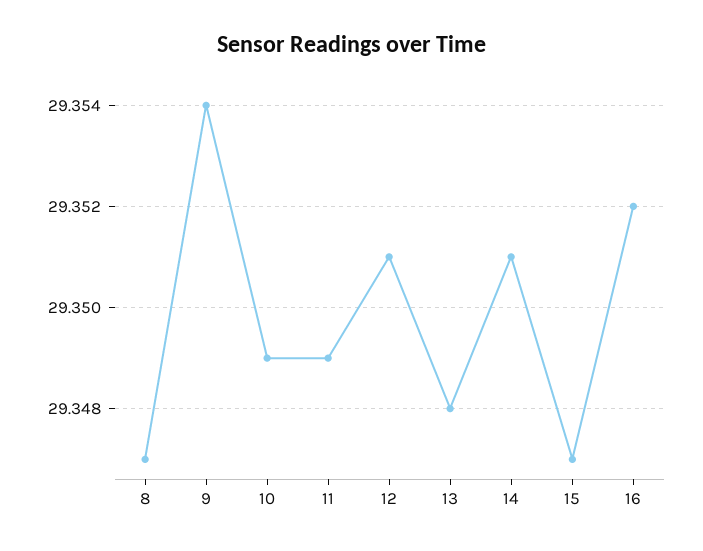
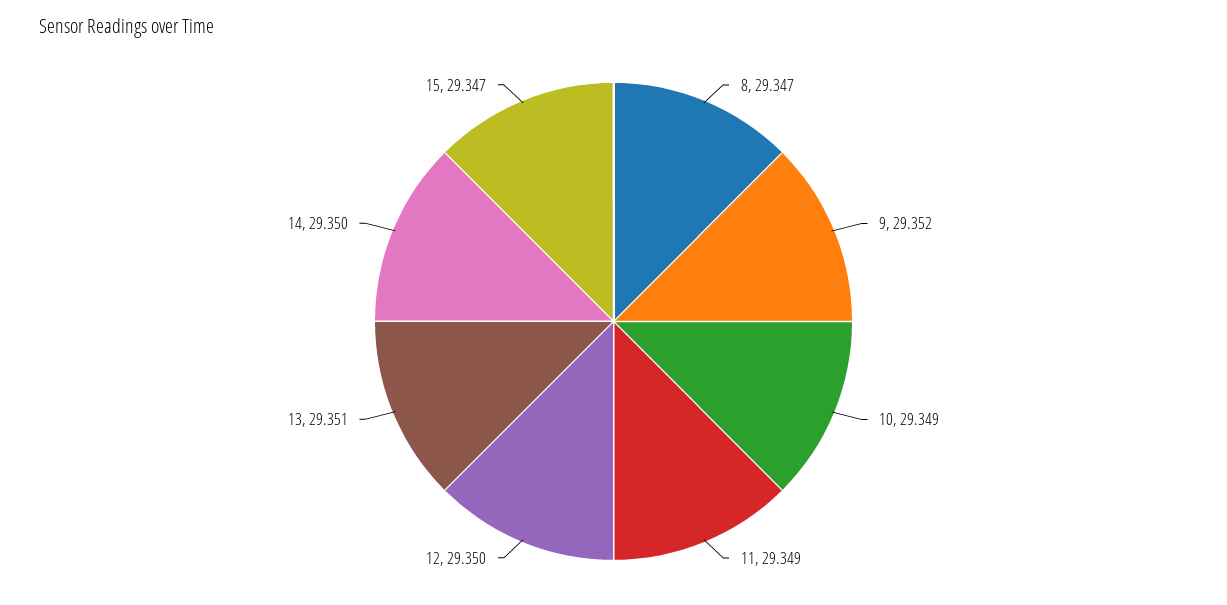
9: 29.354 -> 29.352
12: 29.351 -> 29.35
13: 29.348 -> 29.351
14: 29.351 -> 29.35
16: 29.352 -> none

